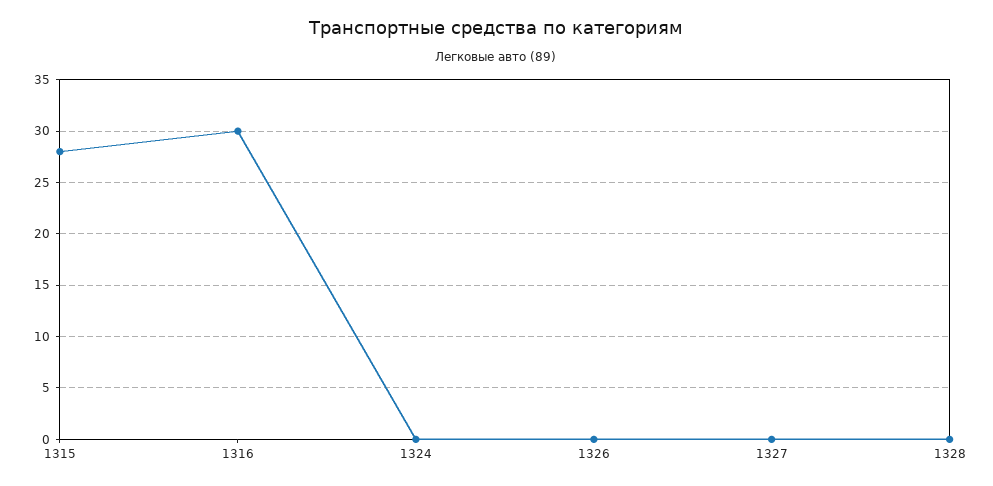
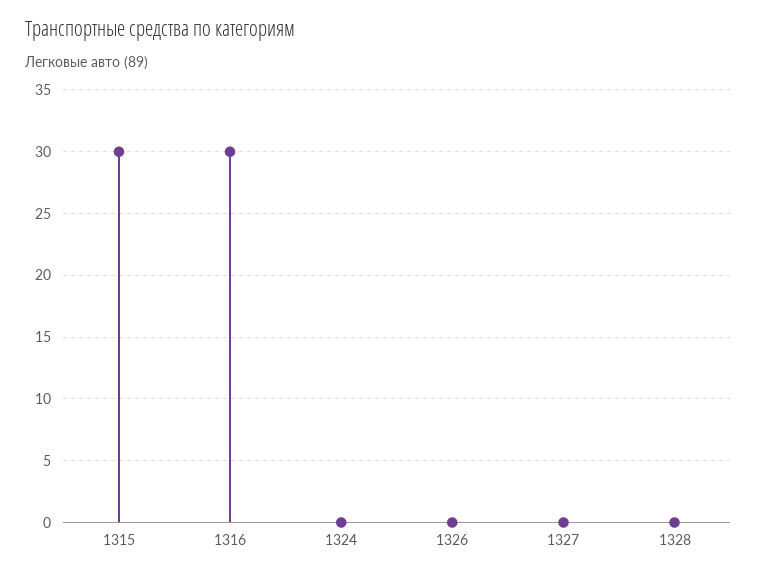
1315: 28 -> 30

